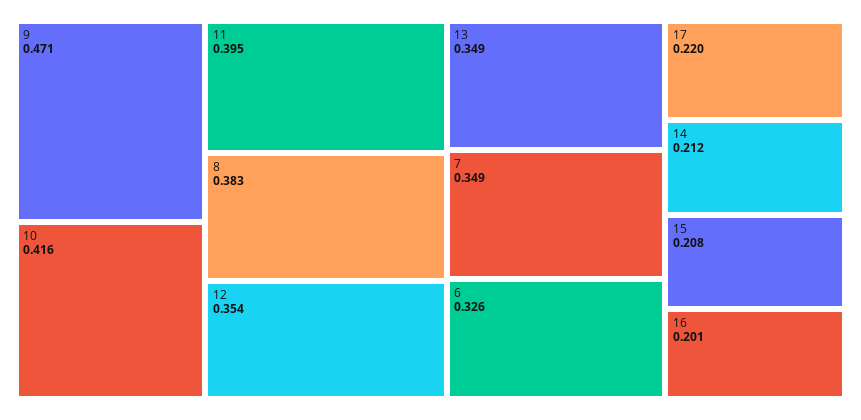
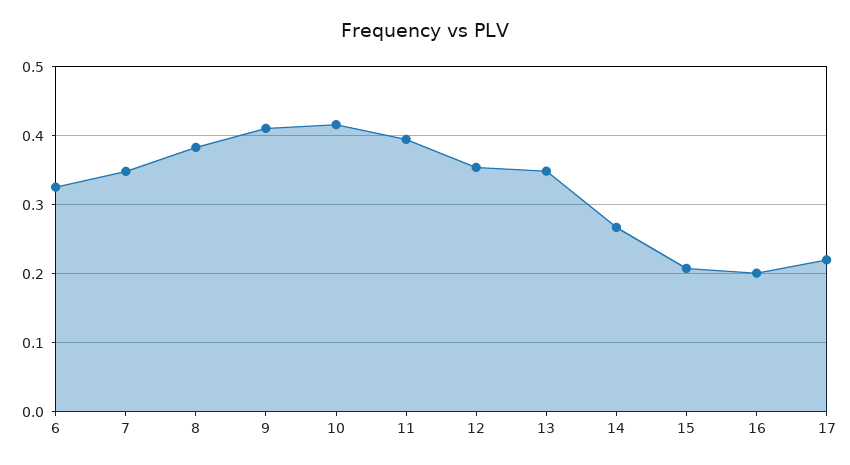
9: 0.471 -> 0.41
14: 0.212 -> 0.27

